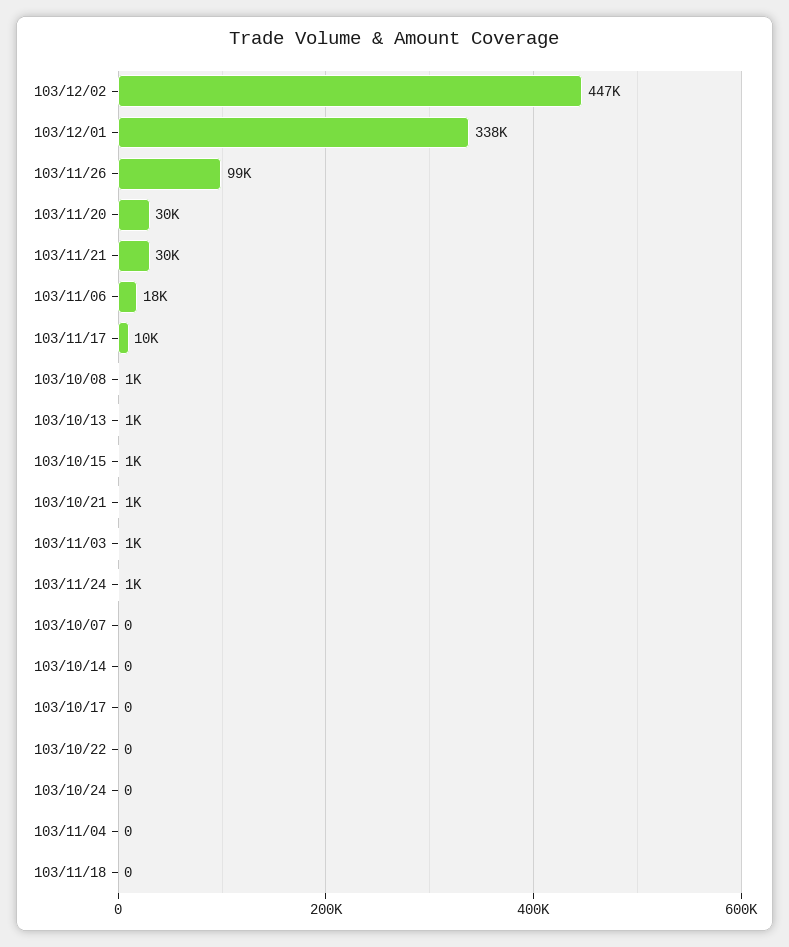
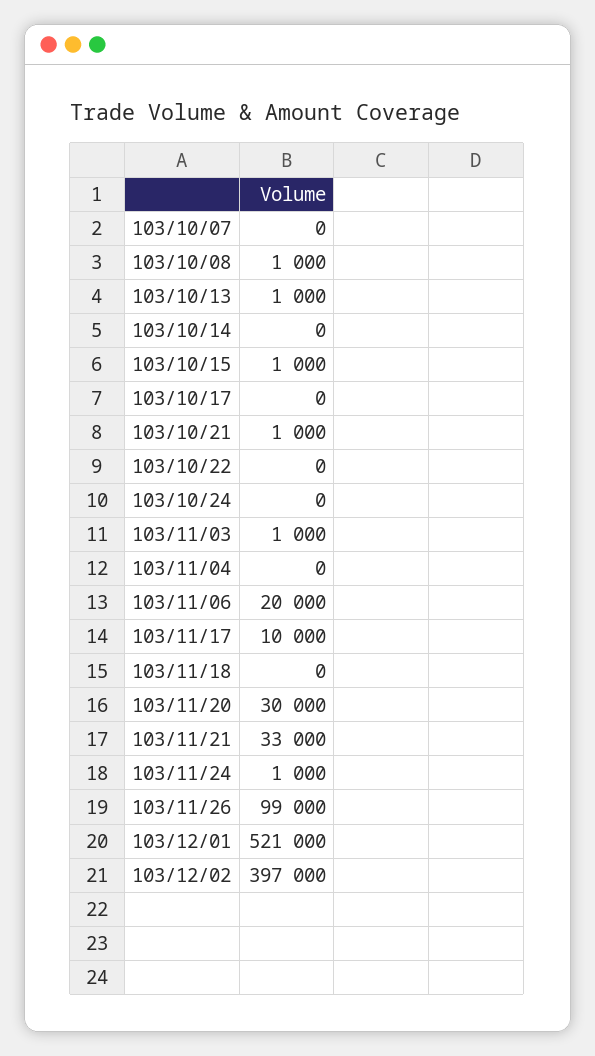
103/12/02: 447000 -> 397000
103/12/01: 338000 -> 521000
103/11/21: 30000 -> 33000
103/11/06: 18000 -> 20000

